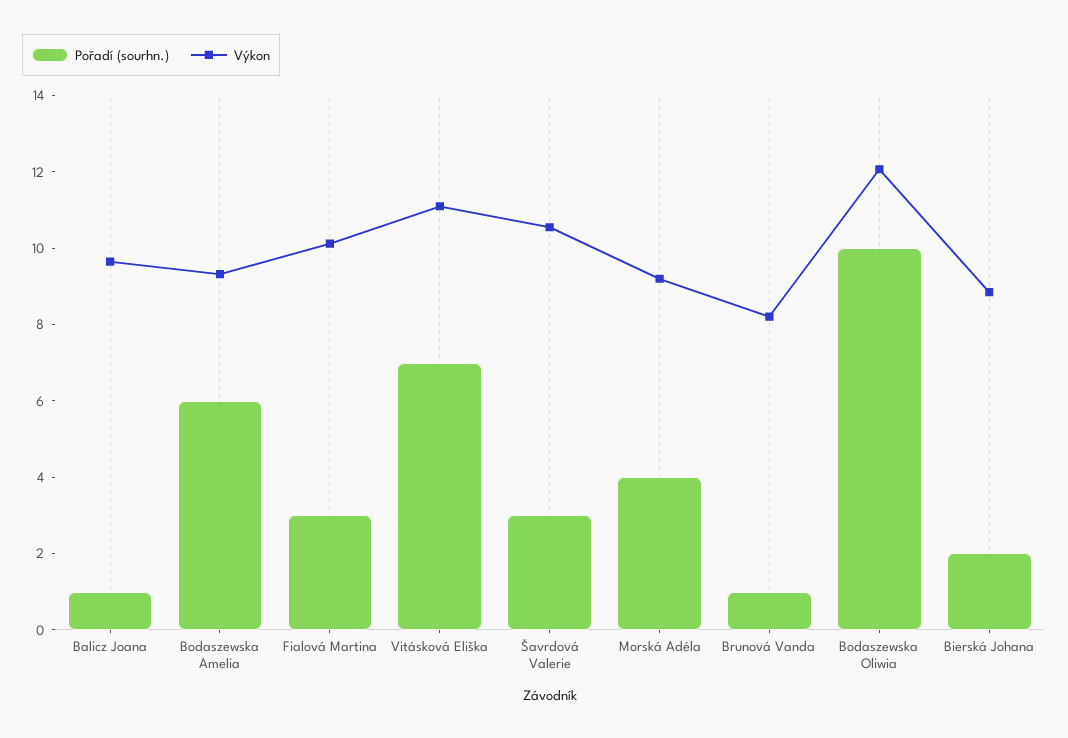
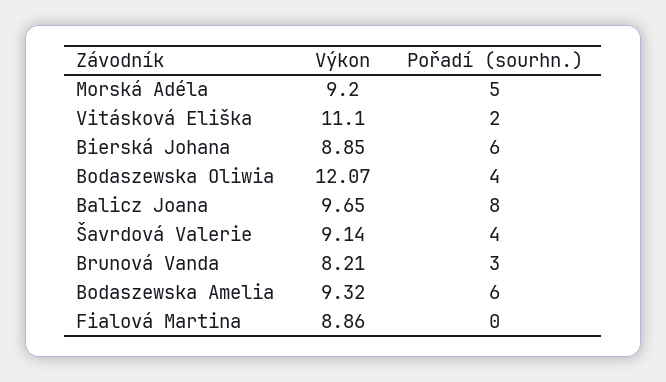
Pořadí (sourhn.), Balicz Joana: 1 -> 8
Pořadí (sourhn.), Fialová Martina: 3 -> 0
Výkon, Fialová Martina: 10 -> 8.86
Pořadí (sourhn.), Vitásková Eliška: 7 -> 2
Pořadí (sourhn.), Šavrdová Valerie: 3 -> 4
Výkon, Šavrdová Valerie: 10.5 -> 9.14
Pořadí (sourhn.), Morská Adéla: 4 -> 5
Pořadí (sourhn.), Brunová Vanda: 1 -> 3
Pořadí (sourhn.), Bodaszewska Oliwia: 10 -> 4
Pořadí (sourhn.), Bierská Johana: 2 -> 6

